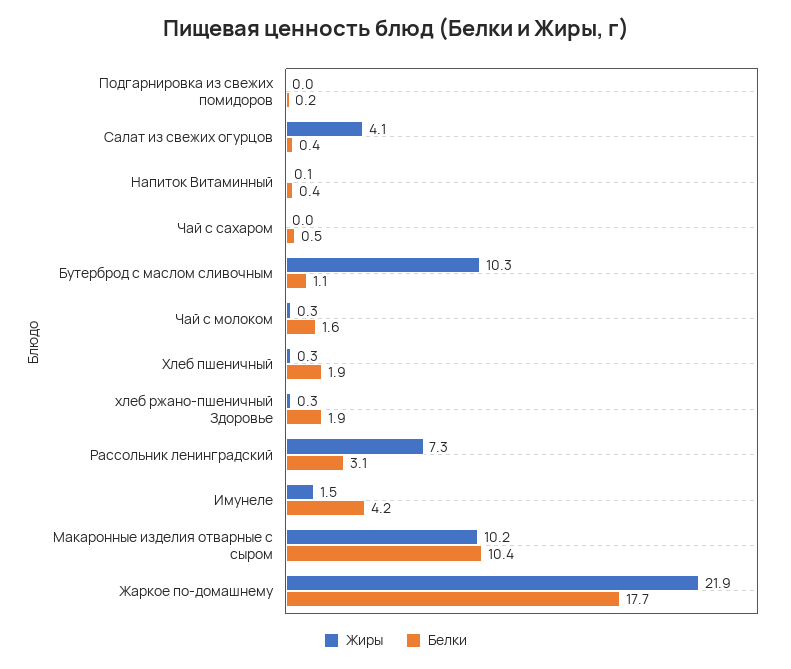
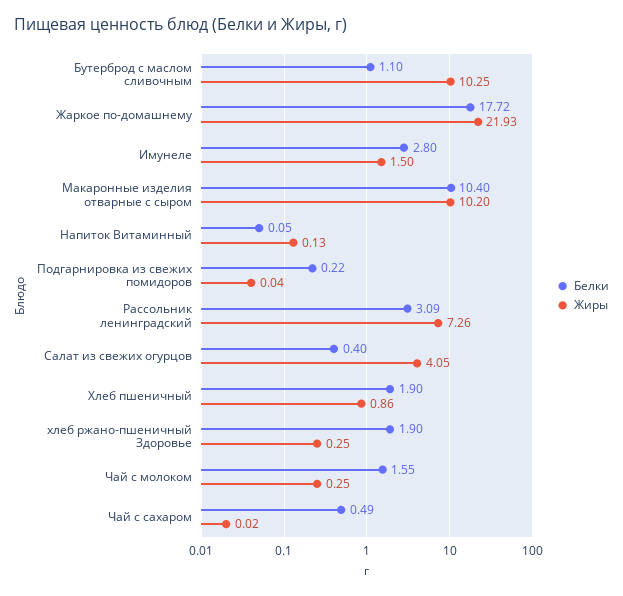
Белки, Напиток Витаминный: 0.4 -> 0.05
Жиры, Хлеб пшеничный: 0.3 -> 0.86
Белки, Имунеле: 4.2 -> 2.8

